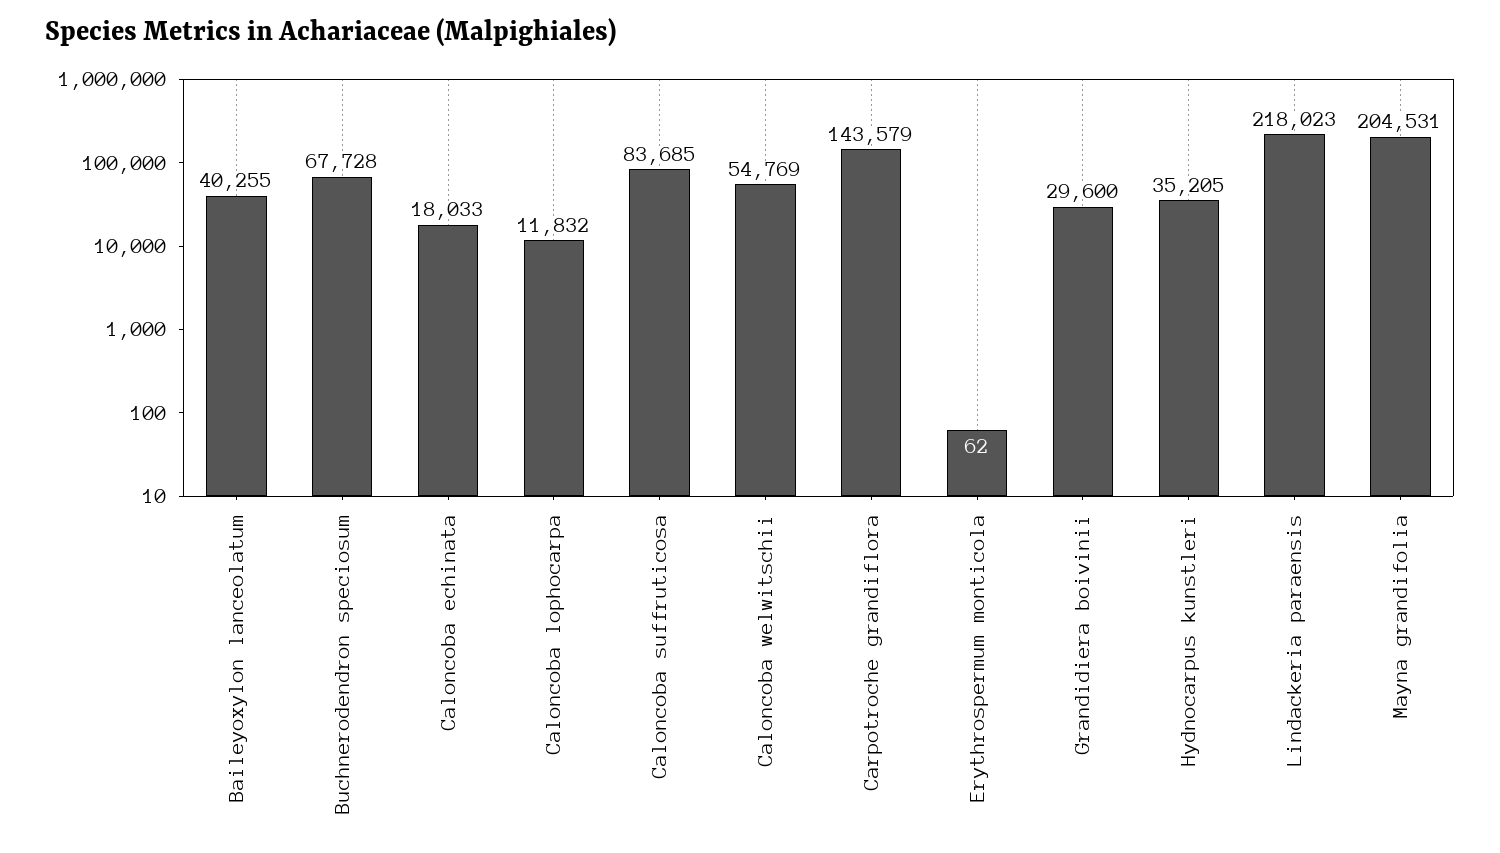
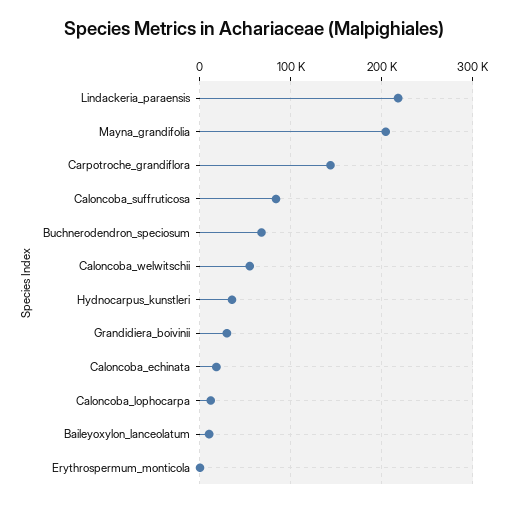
Baileyoxylon lanceolatum: 40255 -> 10000

